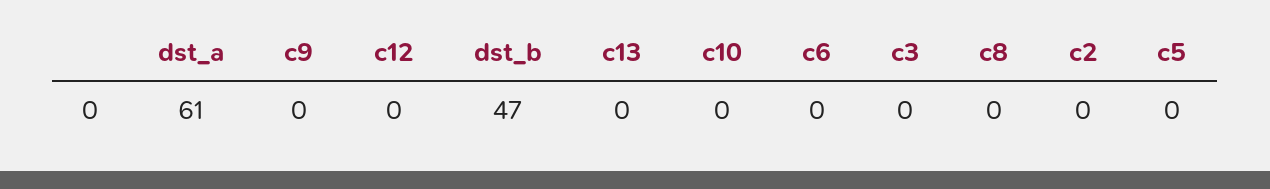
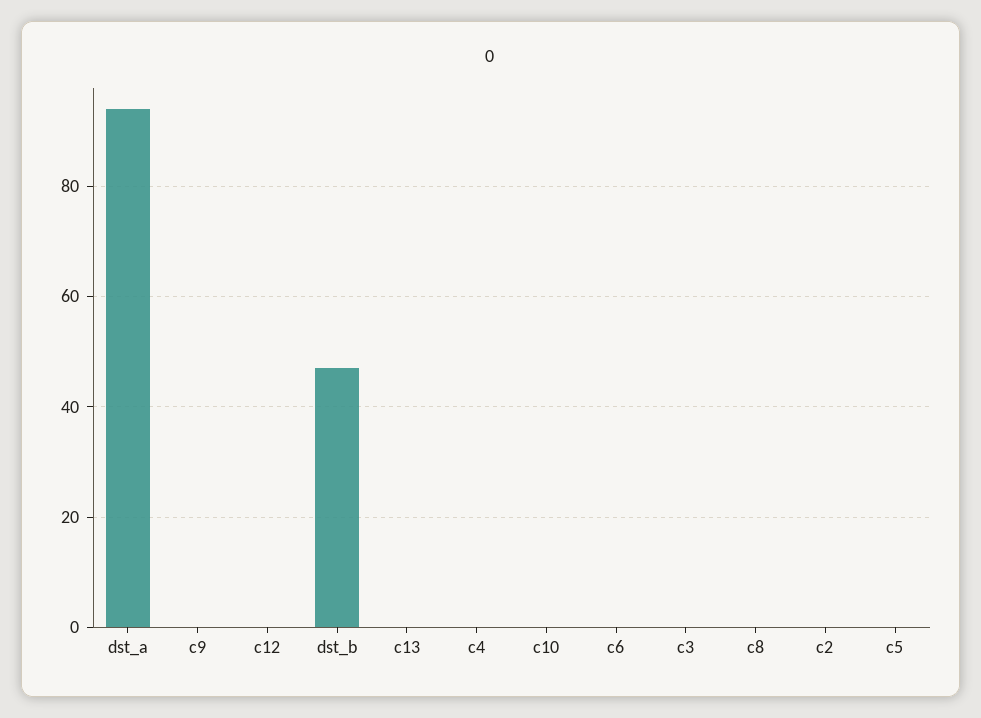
dst_a: 61 -> 95
c4: none -> 0

